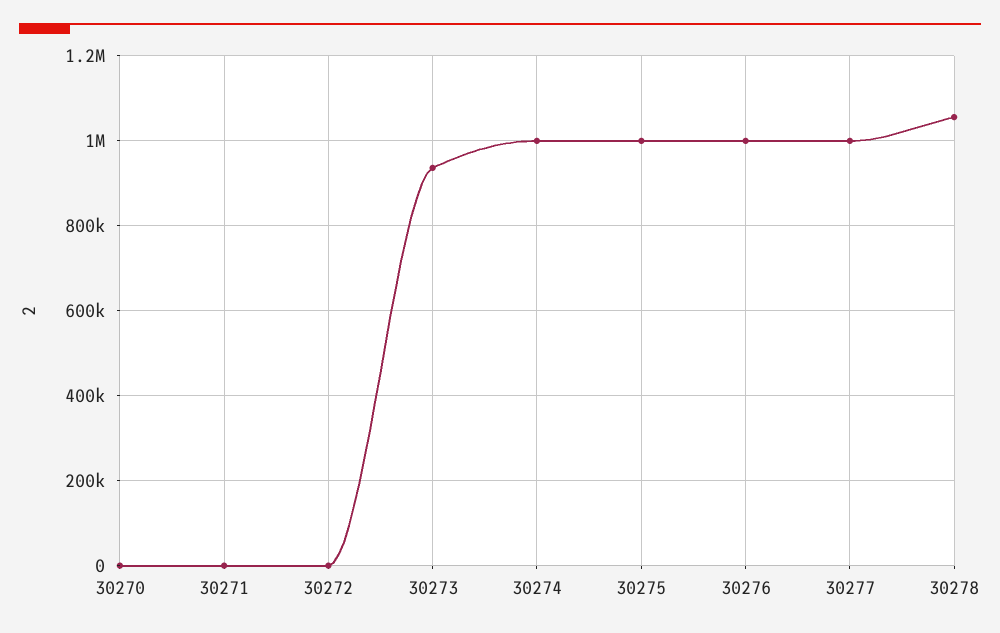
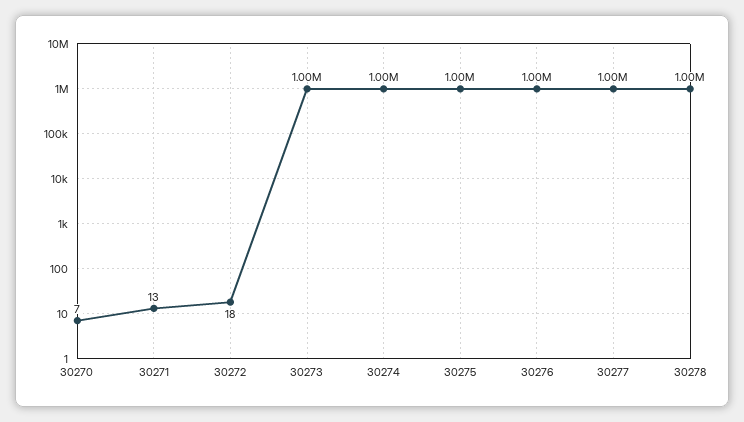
30273: 940000 -> 1000000
30278: 1060000 -> 1000000

